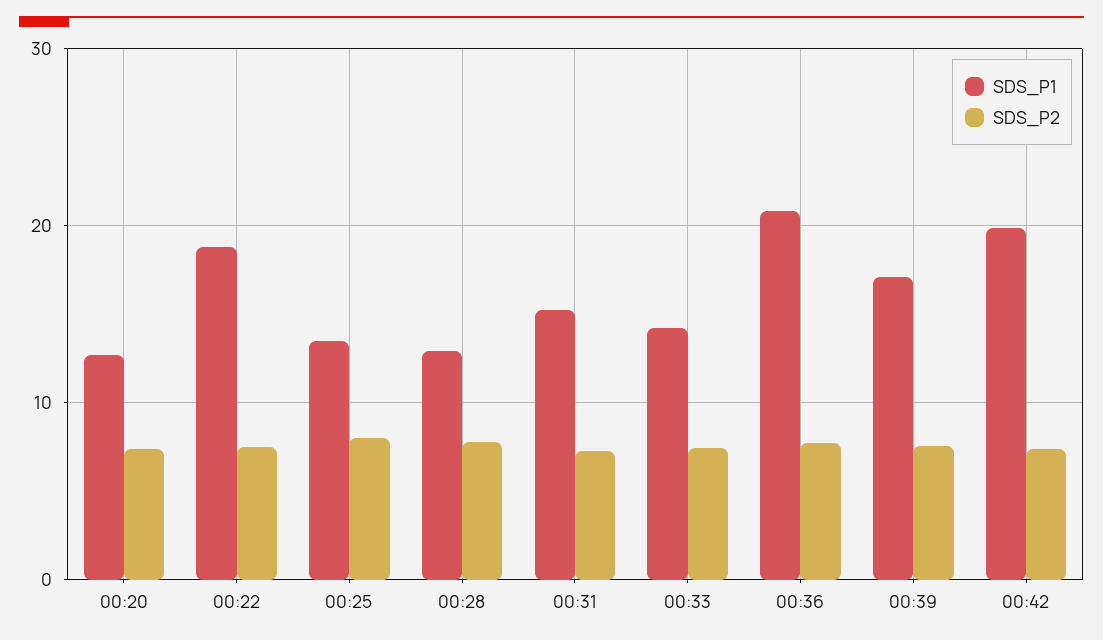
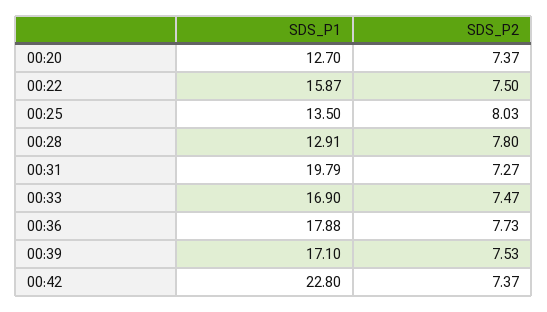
SDS_P1, 00:22: 19 -> 15.87
SDS_P1, 00:31: 15 -> 19.79
SDS_P1, 00:33: 14 -> 16.9
SDS_P1, 00:36: 21 -> 17.88
SDS_P1, 00:42: 20 -> 22.8

